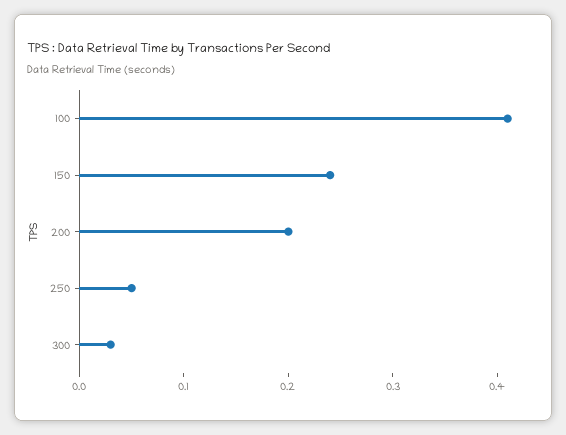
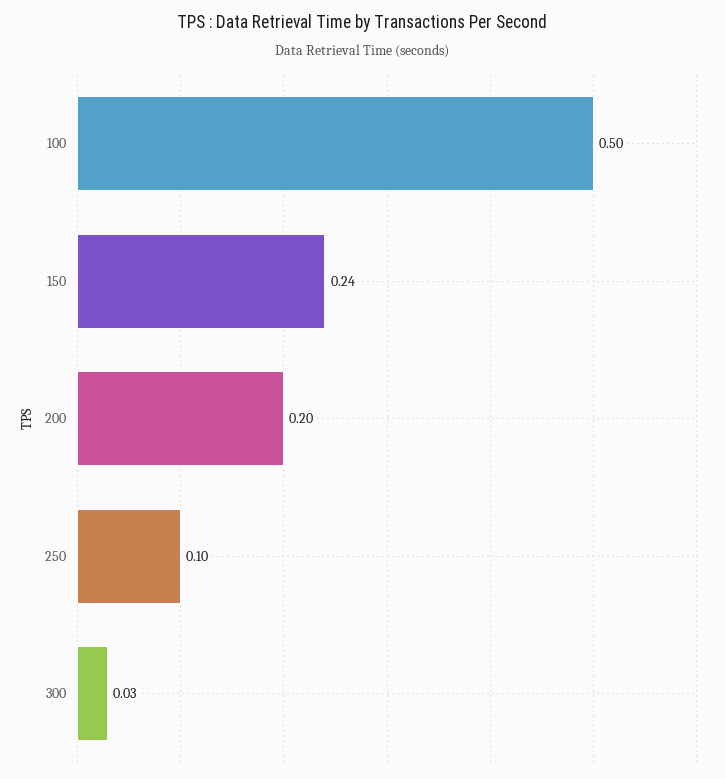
100: 0.41 -> 0.5
250: 0.05 -> 0.1

